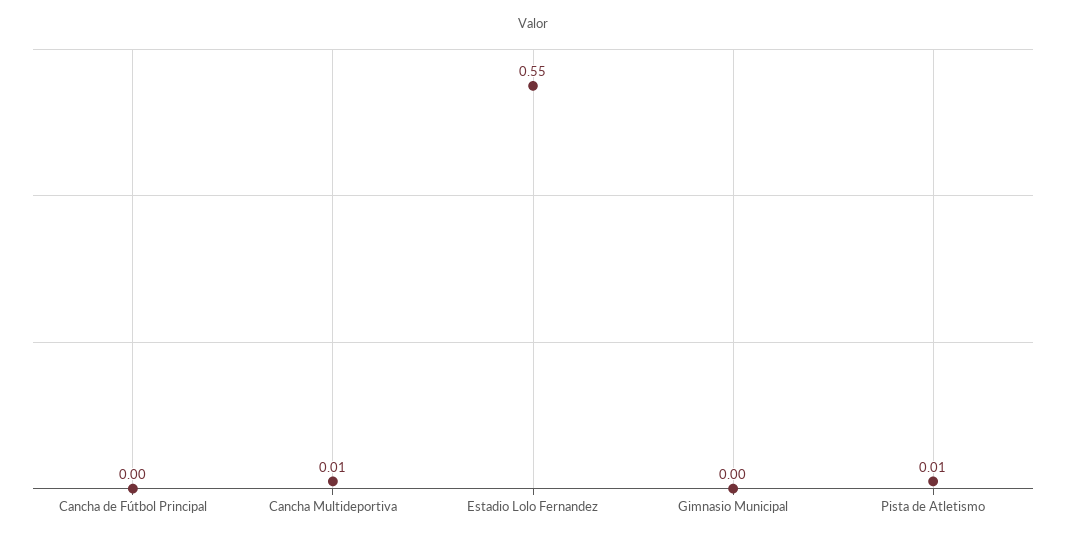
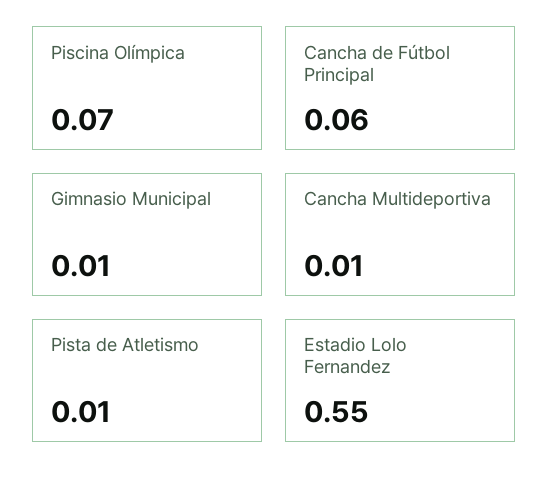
Cancha de Fútbol Principal: 0 -> 0.06
Gimnasio Municipal: 0 -> 0.01
Piscina Olímpica: none -> 0.07

